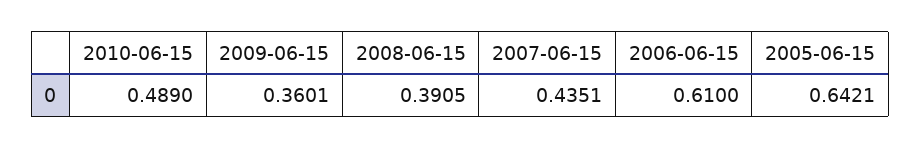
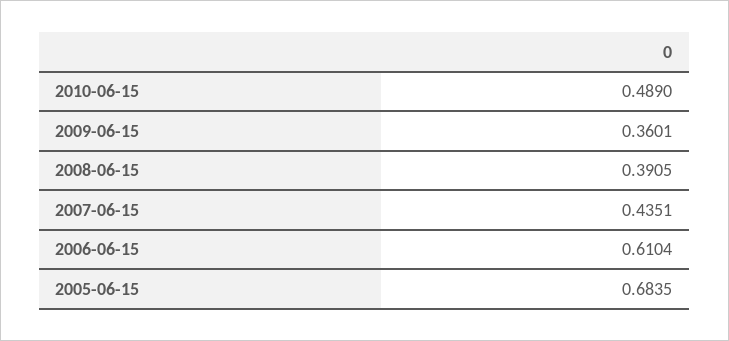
2006-06-15: 0.61 -> 0.6104
2005-06-15: 0.6421 -> 0.6835

